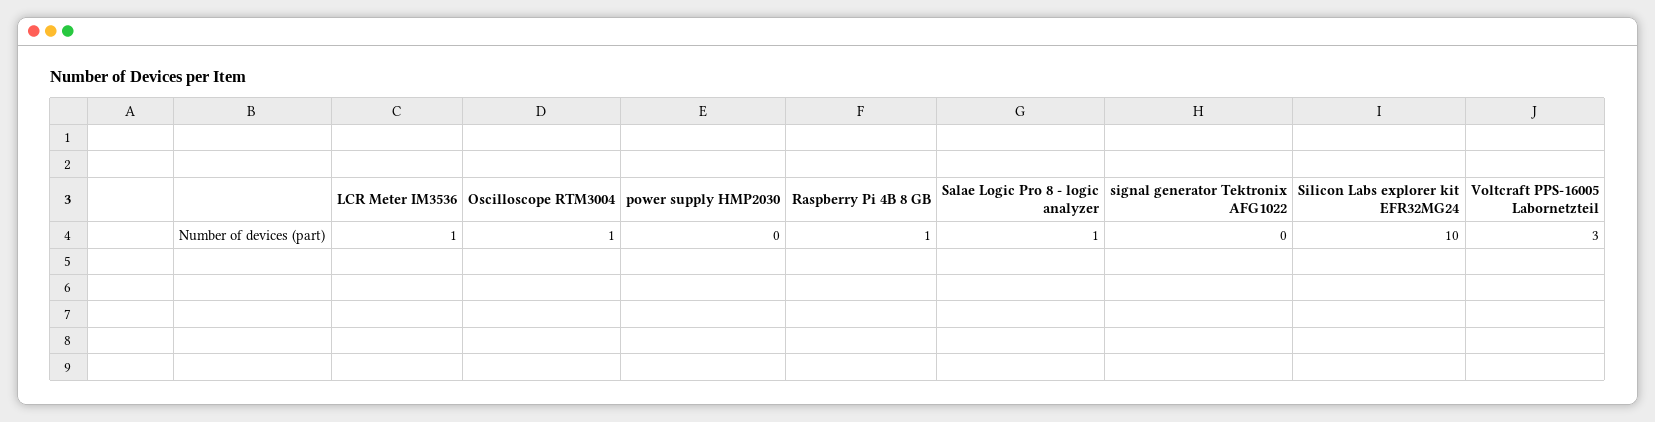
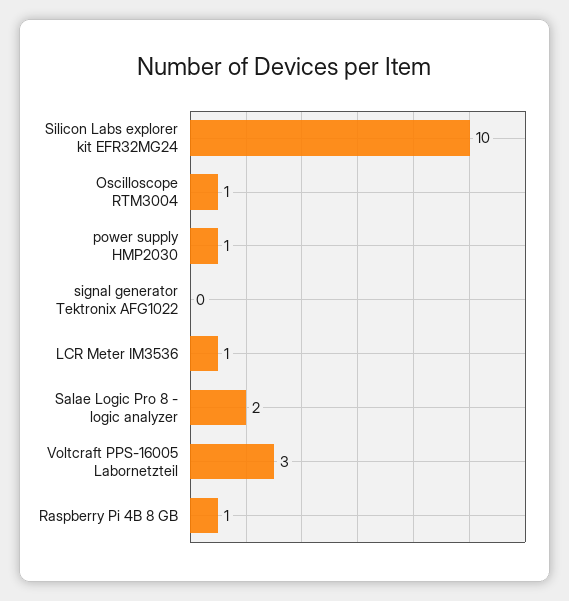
power supply HMP2030: 0 -> 1
Salae Logic Pro 8 - logic analyzer: 1 -> 2

